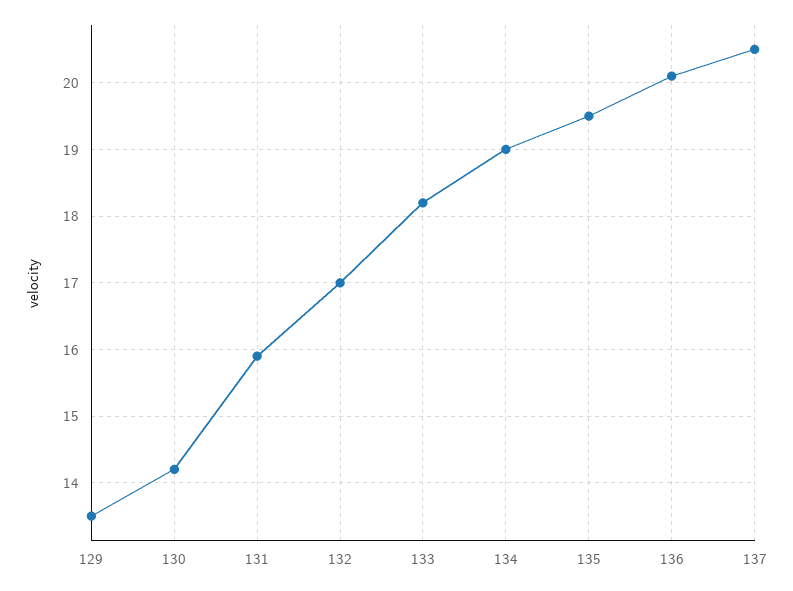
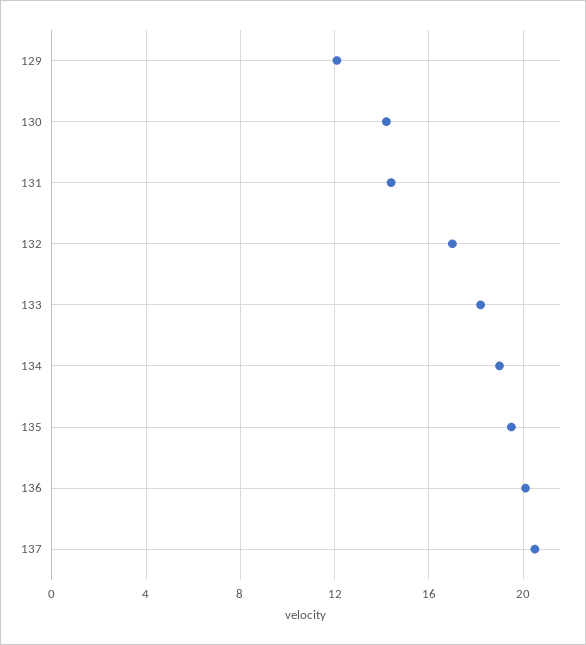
129: 13.5 -> 12
131: 15.9 -> 14.5

